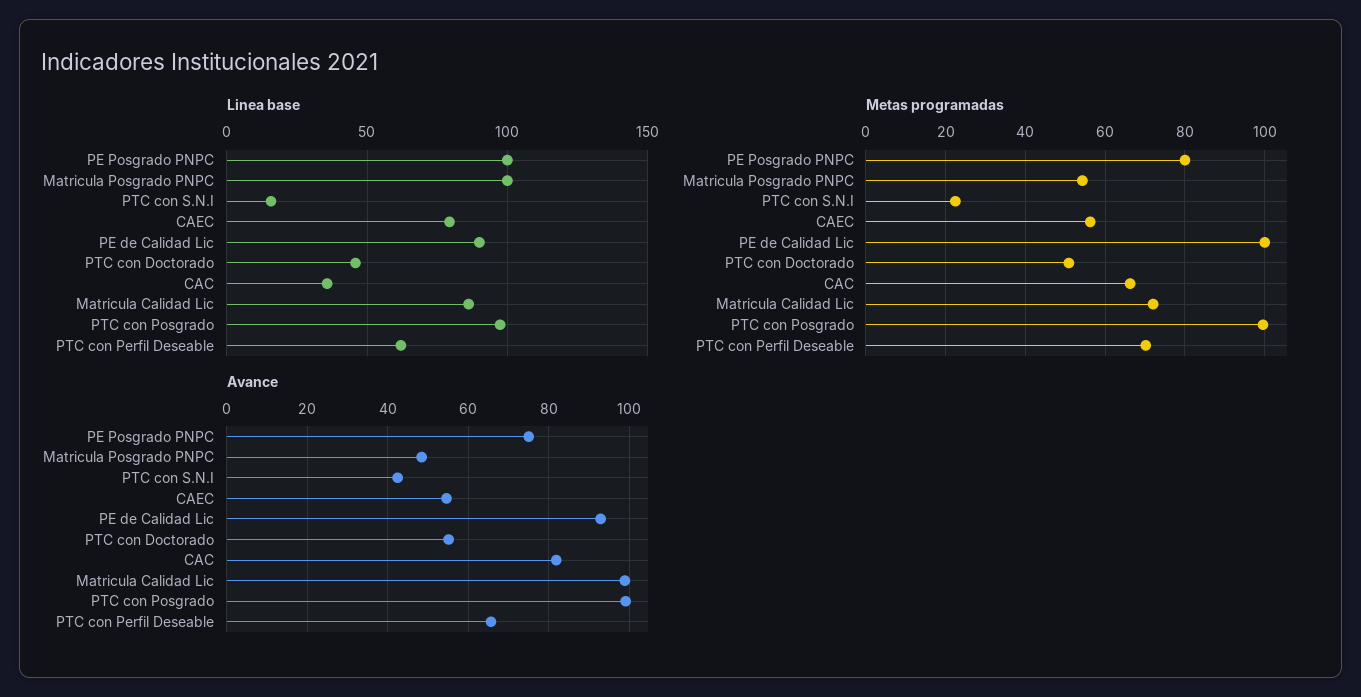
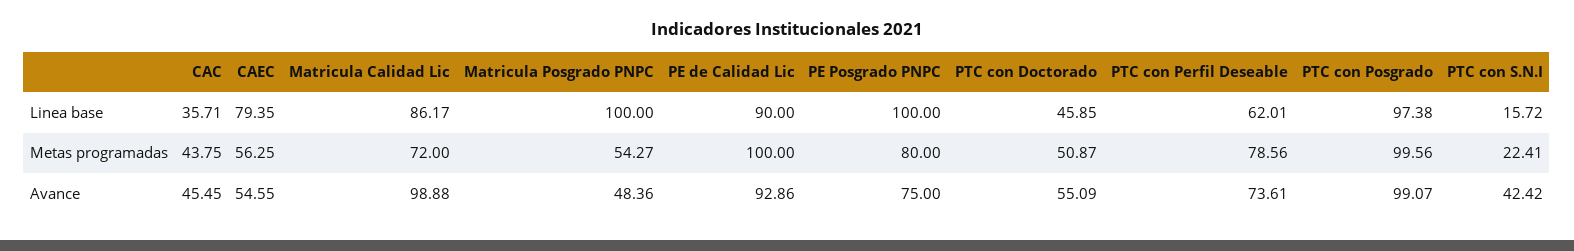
Metas programadas, CAC: 66 -> 43.75
Metas programadas, PTC con Perfil Deseable: 70 -> 78.56
Avance, CAC: 82 -> 45.45
Avance, PTC con Perfil Deseable: 66 -> 73.61

